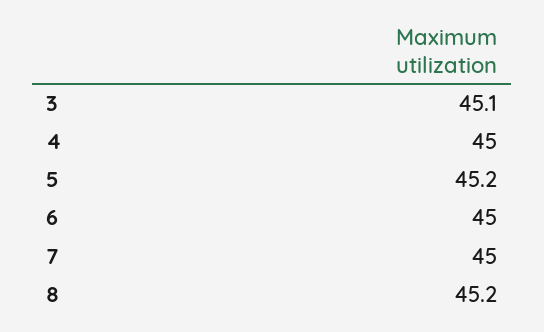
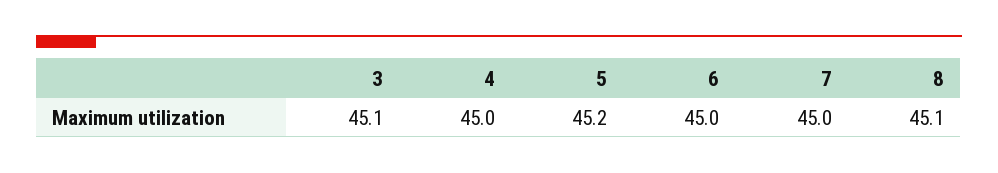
8: 45.2 -> 45.1

